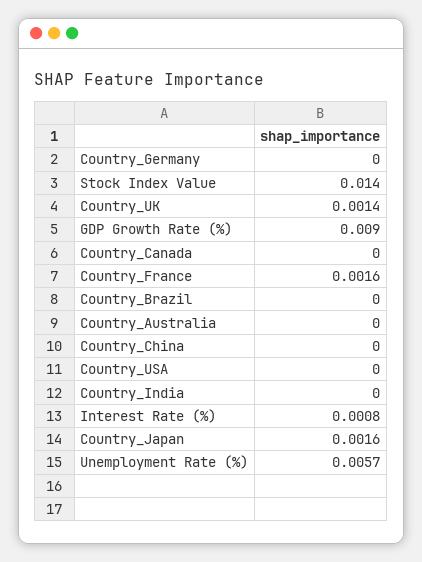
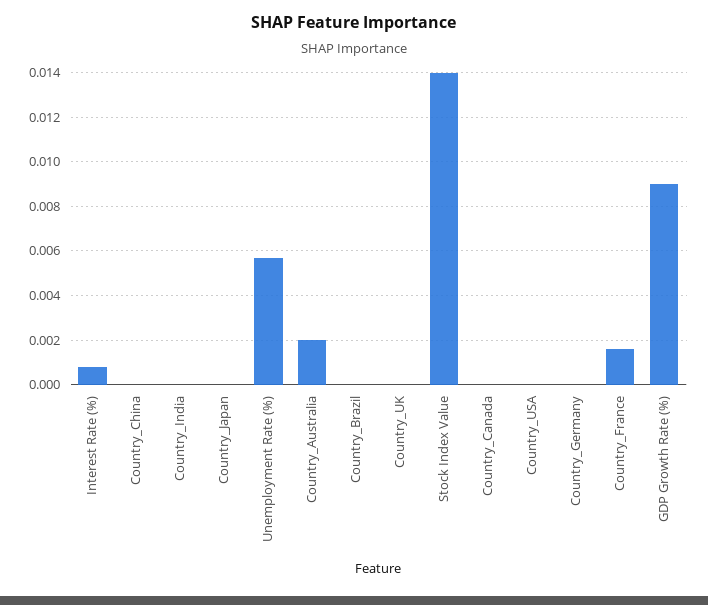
Country_UK: 0.0014 -> 0
Country_Australia: 0 -> 0.002
Country_Japan: 0.0016 -> 0

